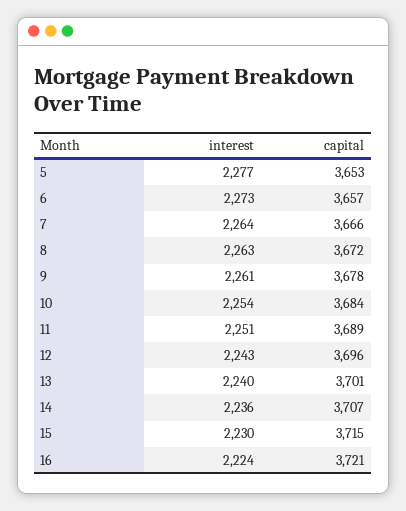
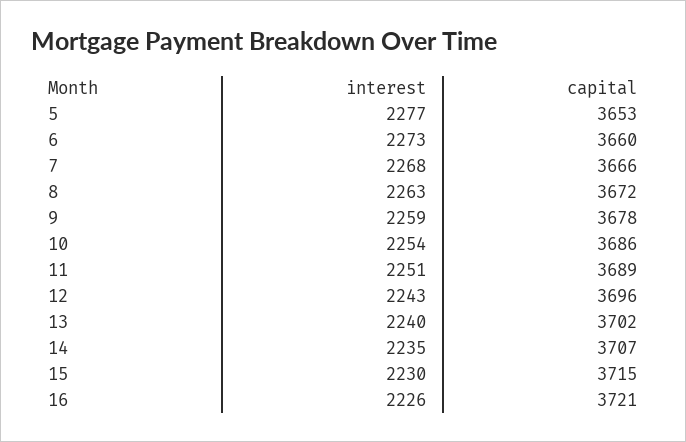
capital, 6: 3657 -> 3660
interest, 7: 2264 -> 2268
interest, 9: 2261 -> 2259
capital, 10: 3684 -> 3686
capital, 13: 3701 -> 3702
interest, 14: 2236 -> 2235
interest, 16: 2224 -> 2226

